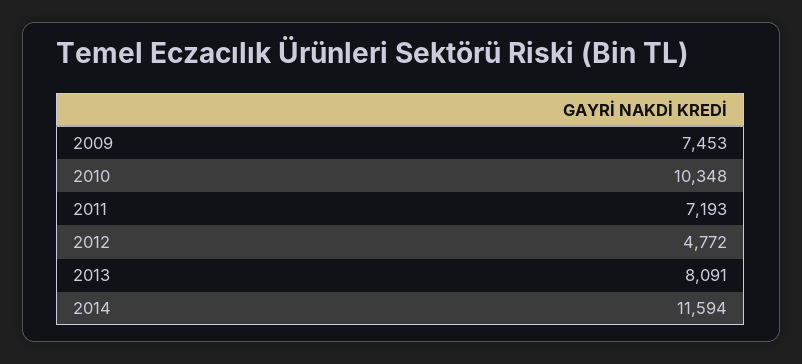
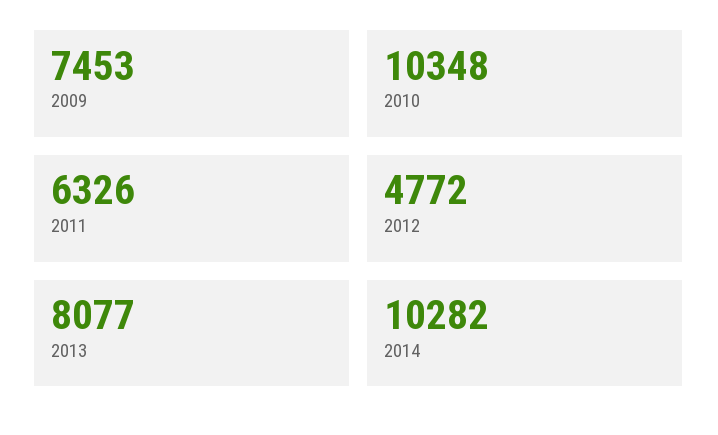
2011: 7193 -> 6326
2013: 8091 -> 8077
2014: 11594 -> 10282

